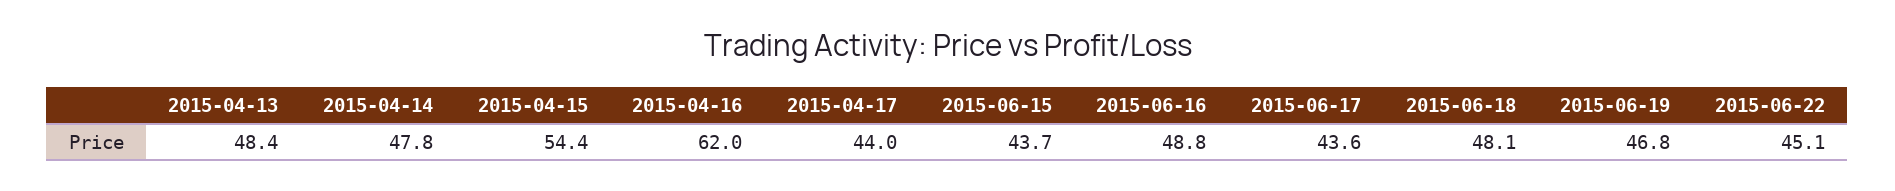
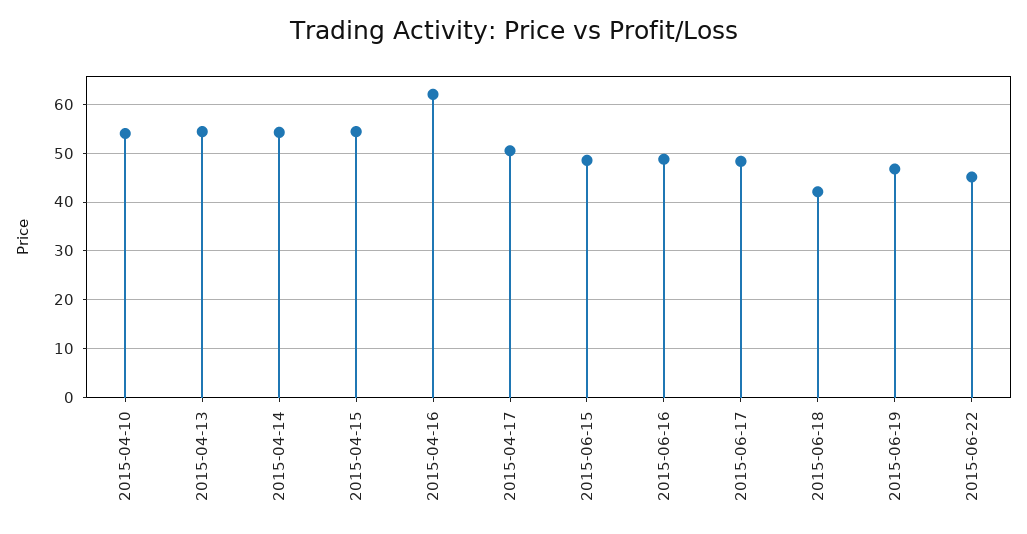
2015-04-13: 48.4 -> 54
2015-04-14: 47.8 -> 54
2015-04-17: 44 -> 50
2015-06-15: 43.7 -> 48
2015-06-17: 43.6 -> 48
2015-06-18: 48.1 -> 42
2015-04-10: none -> 54

